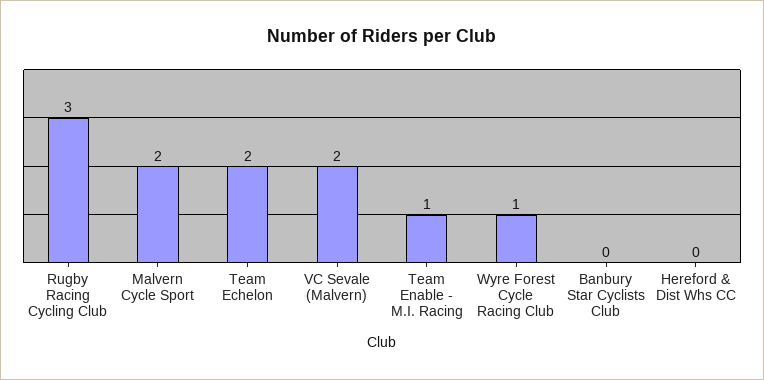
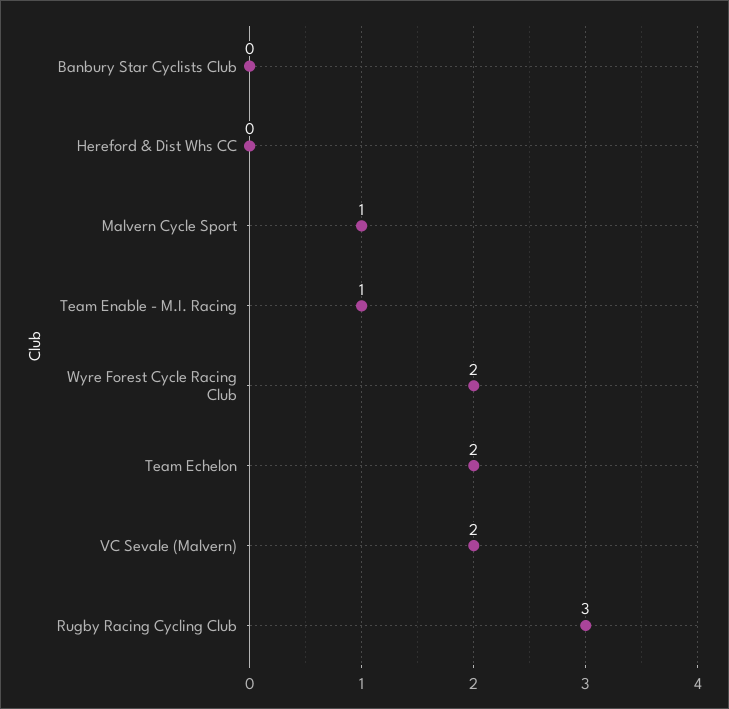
Malvern Cycle Sport: 2 -> 1
Wyre Forest Cycle Racing Club: 1 -> 2

